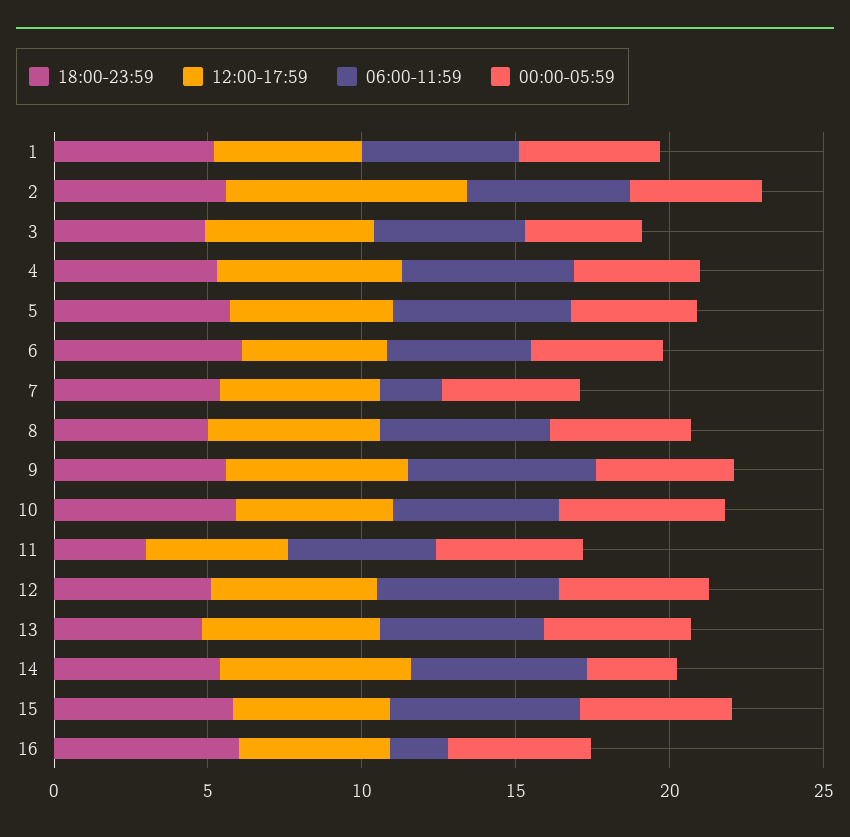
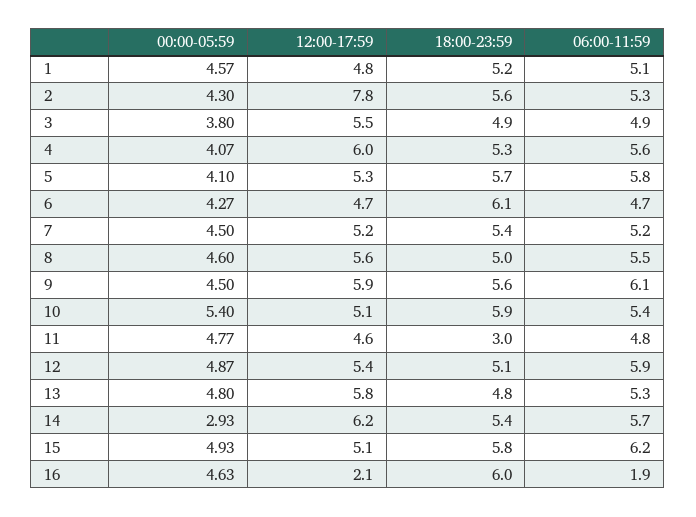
06:00-11:59, 7: 2 -> 5.2
12:00-17:59, 16: 5 -> 2.1

